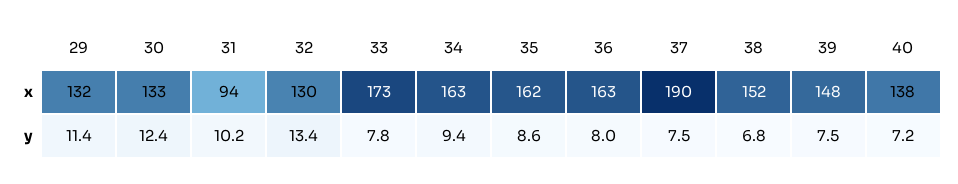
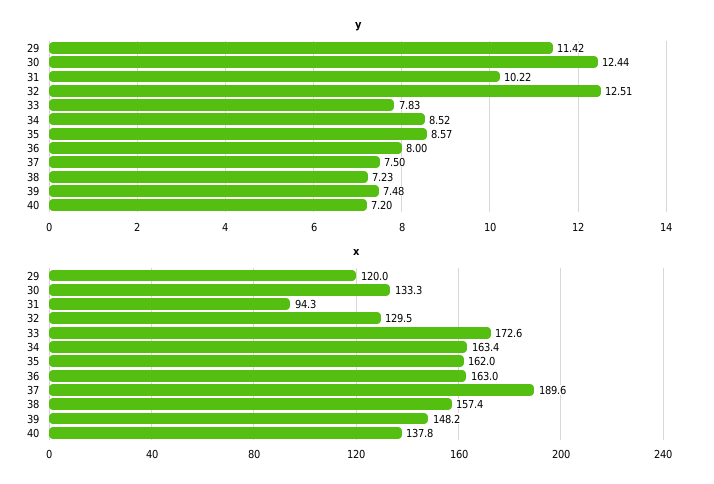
x, 29: 132 -> 120
x, 38: 152 -> 157.4
y, 32: 13.4 -> 12.51
y, 34: 9.4 -> 8.52
y, 38: 6.8 -> 7.23

